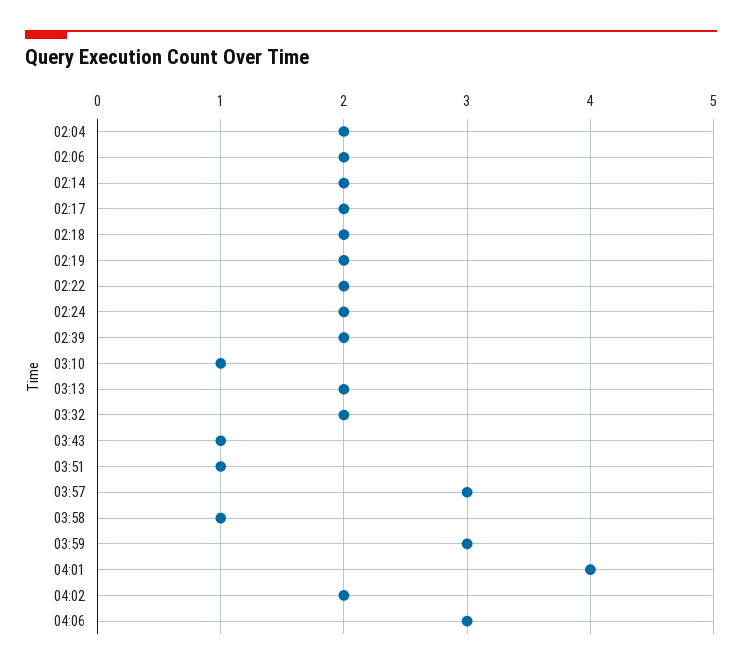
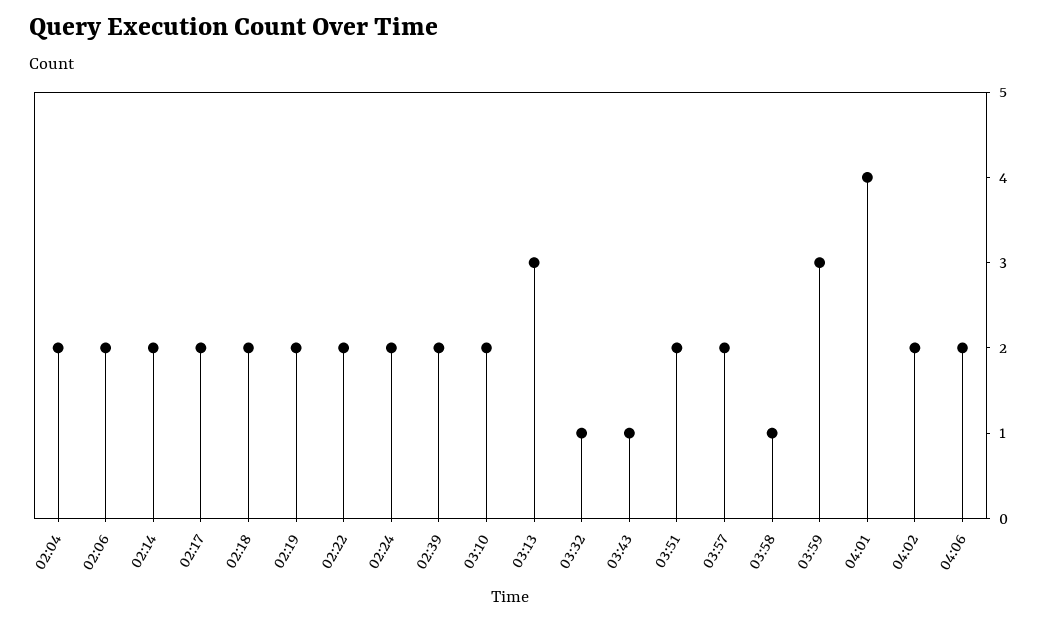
03:10: 1 -> 2
03:13: 2 -> 3
03:32: 2 -> 1
03:51: 1 -> 2
03:57: 3 -> 2
04:06: 3 -> 2

